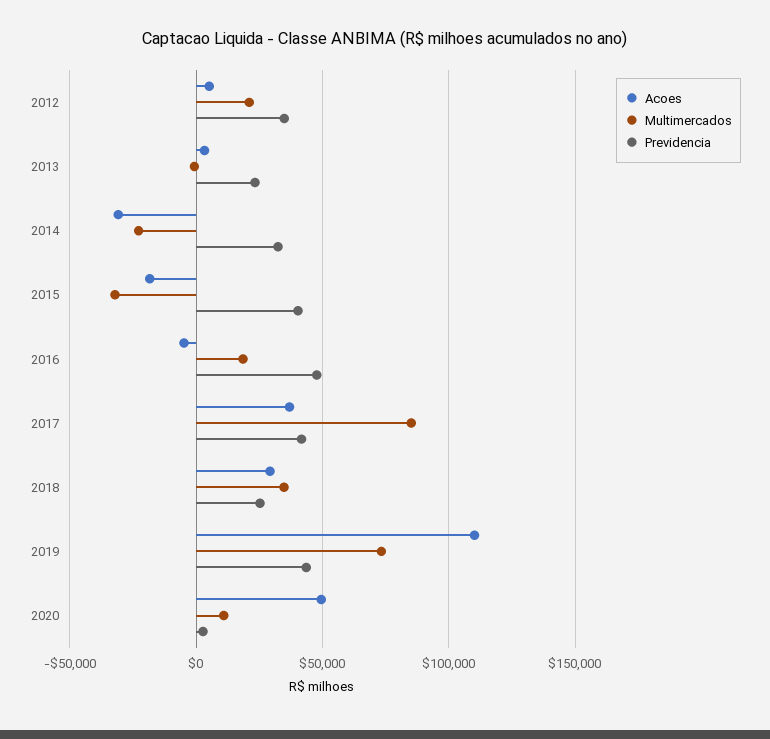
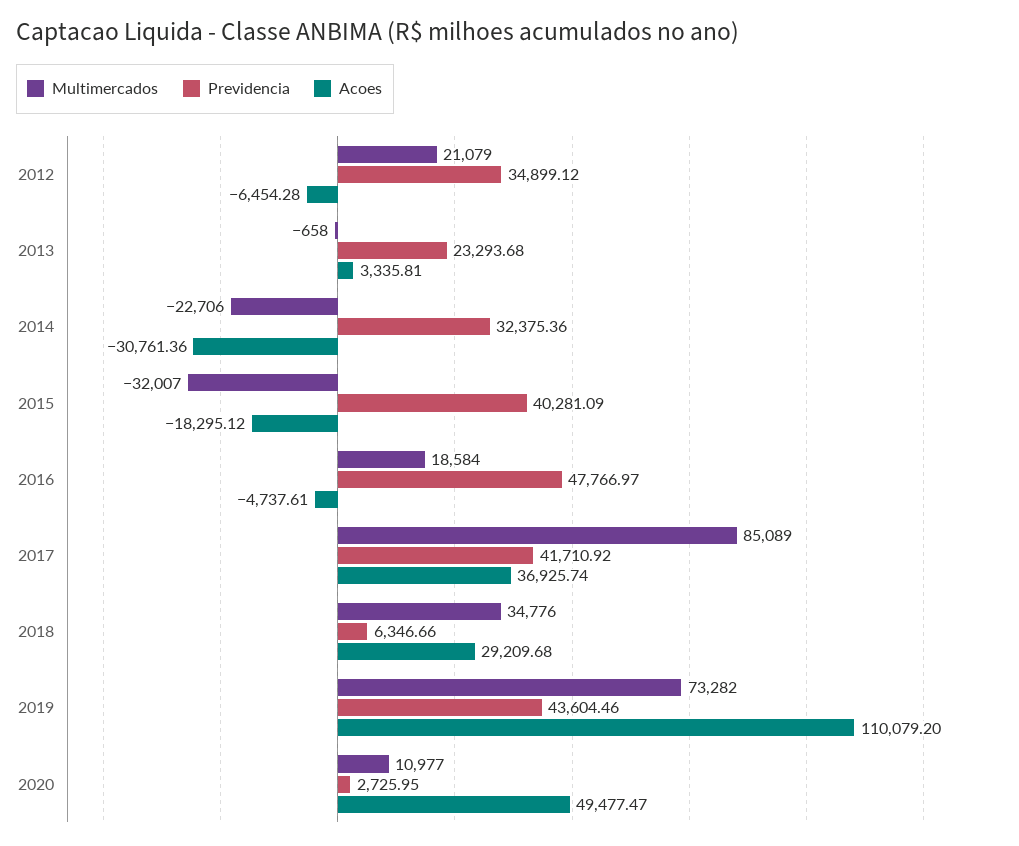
Acoes, 2012: 5000 -> -6454.28
Previdencia, 2018: 25000 -> 6346.66

